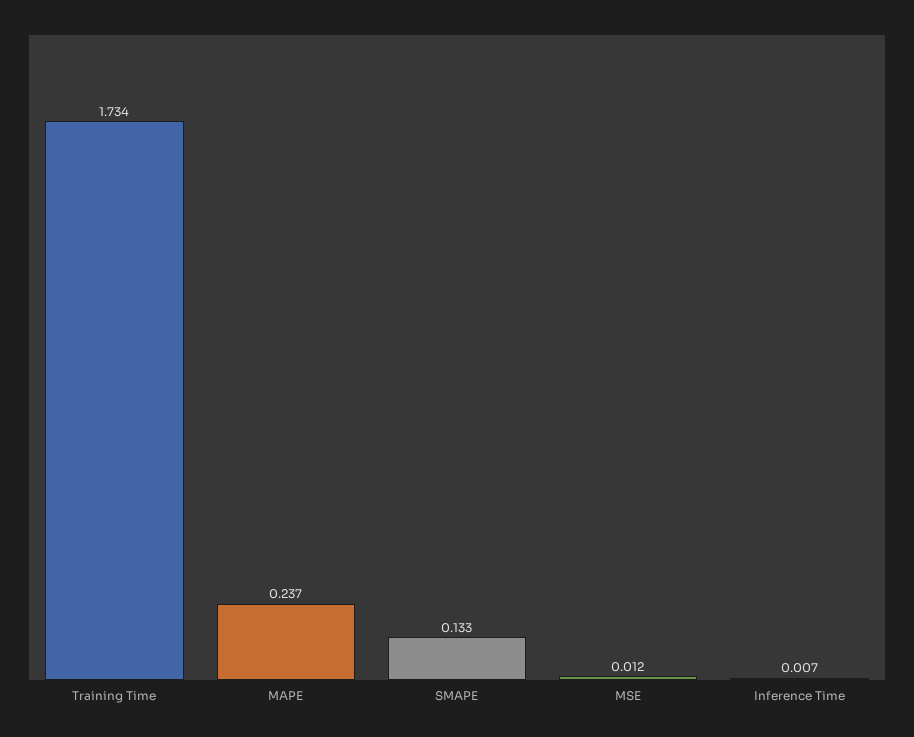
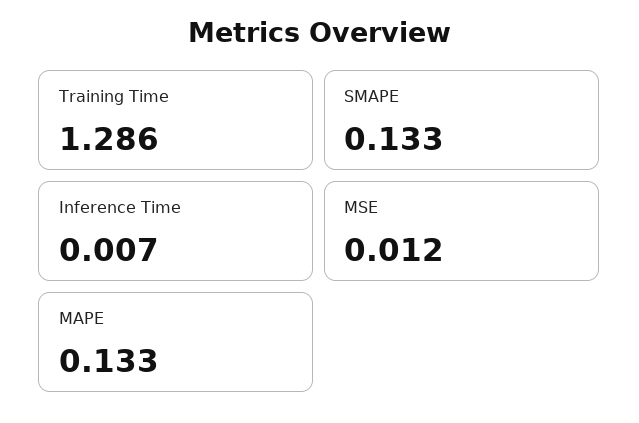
Training Time: 1.734 -> 1.286
MAPE: 0.237 -> 0.133

